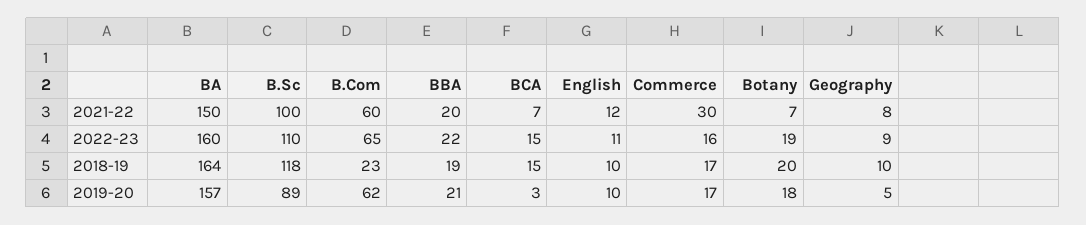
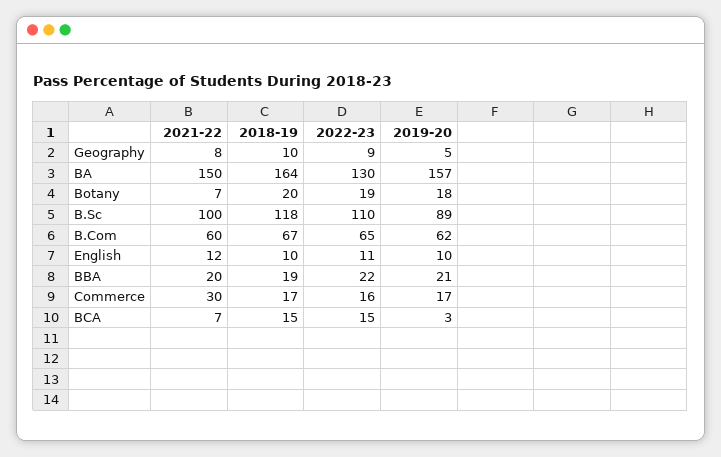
BA, 2022-23: 160 -> 130
B.Com, 2018-19: 23 -> 67

